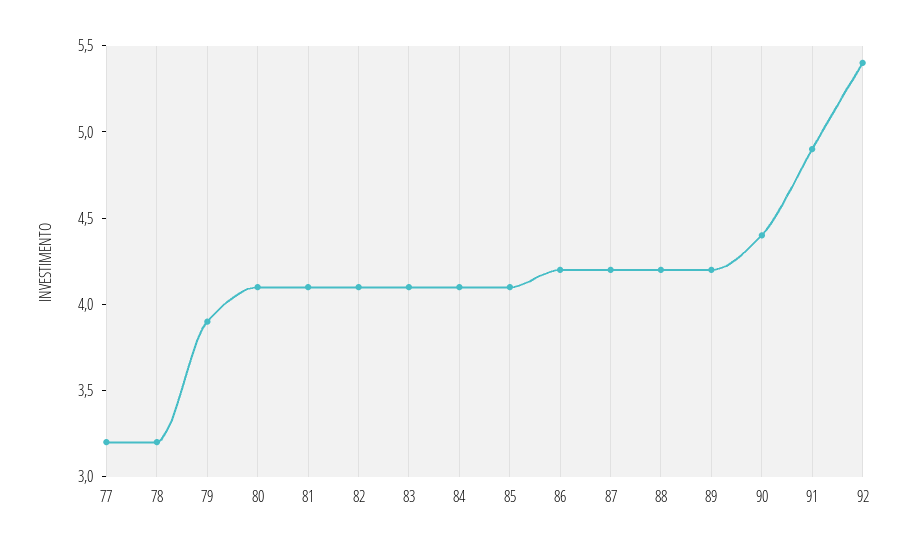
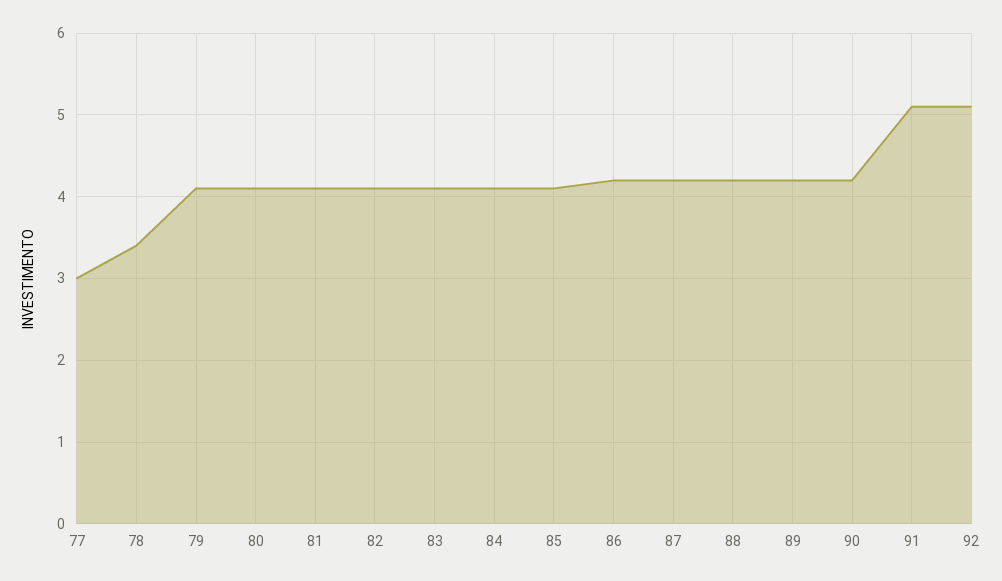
77: 3.2 -> 3
78: 3.2 -> 3.4
79: 3.9 -> 4.1
90: 4.4 -> 4.2
91: 4.9 -> 5.1
92: 5.4 -> 5.1

